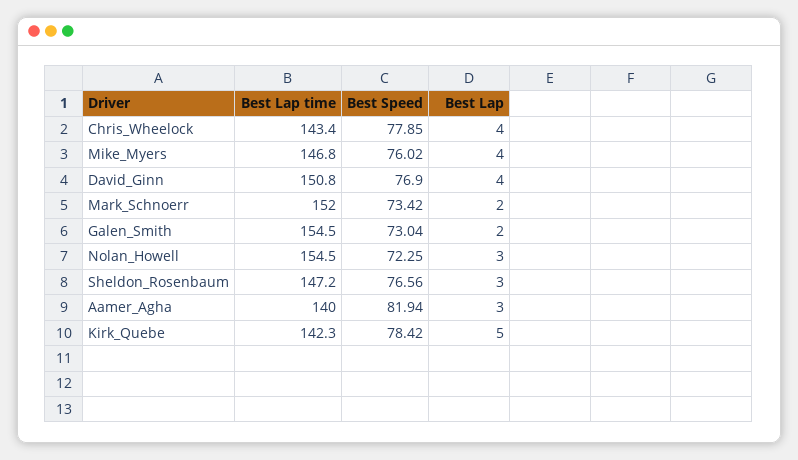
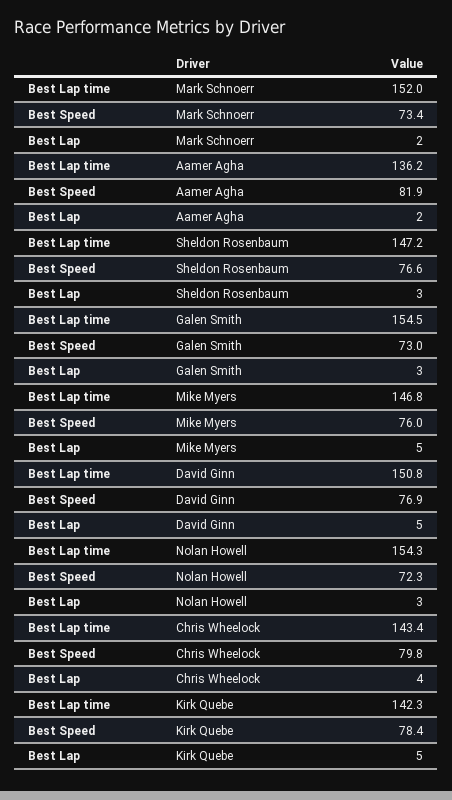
Best Speed, Chris_Wheelock: 77.85 -> 79.8
Best Lap, Mike_Myers: 4 -> 5
Best Lap, David_Ginn: 4 -> 5
Best Lap, Galen_Smith: 2 -> 3
Best Lap time, Nolan_Howell: 154.5 -> 154.3
Best Lap time, Aamer_Agha: 140 -> 136.2
Best Lap, Aamer_Agha: 3 -> 2

